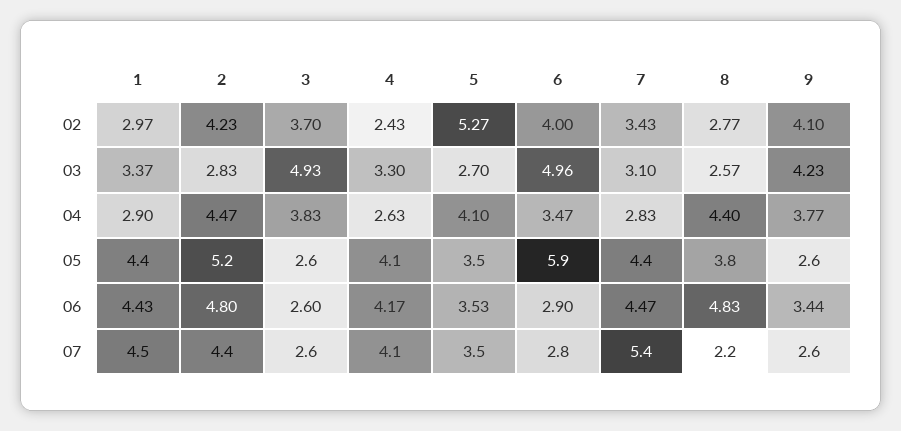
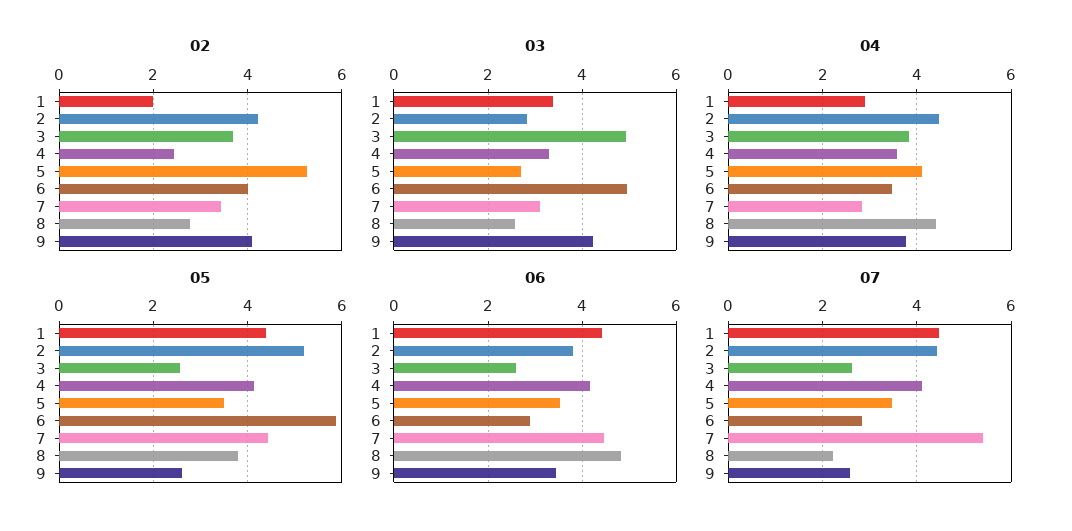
02, 1: 2.97 -> 2
04, 4: 2.63 -> 3.6
06, 2: 4.8 -> 3.8

